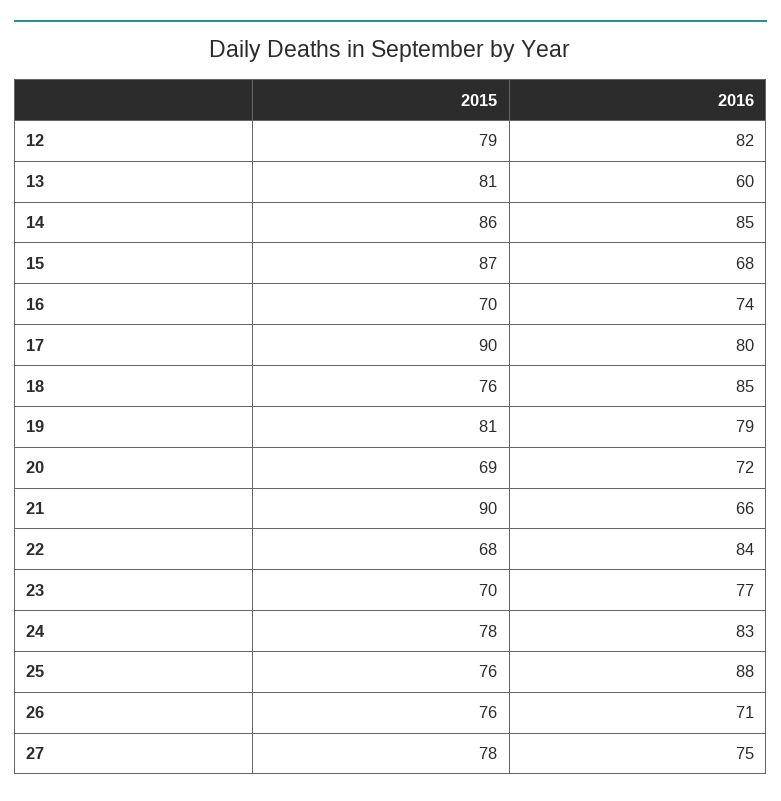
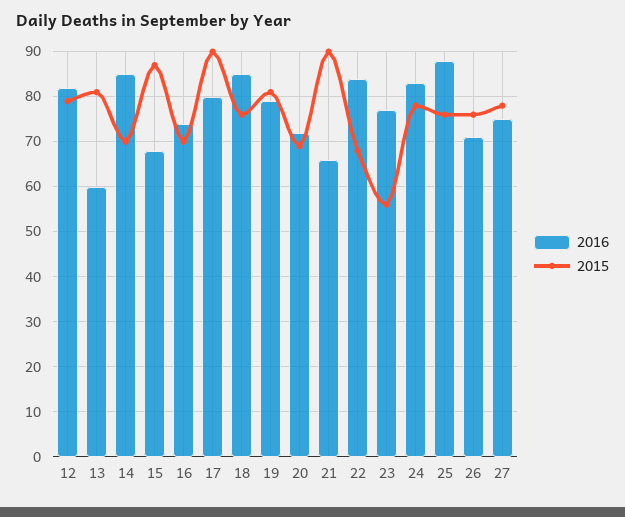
2015, 14: 86 -> 70
2015, 23: 70 -> 55

